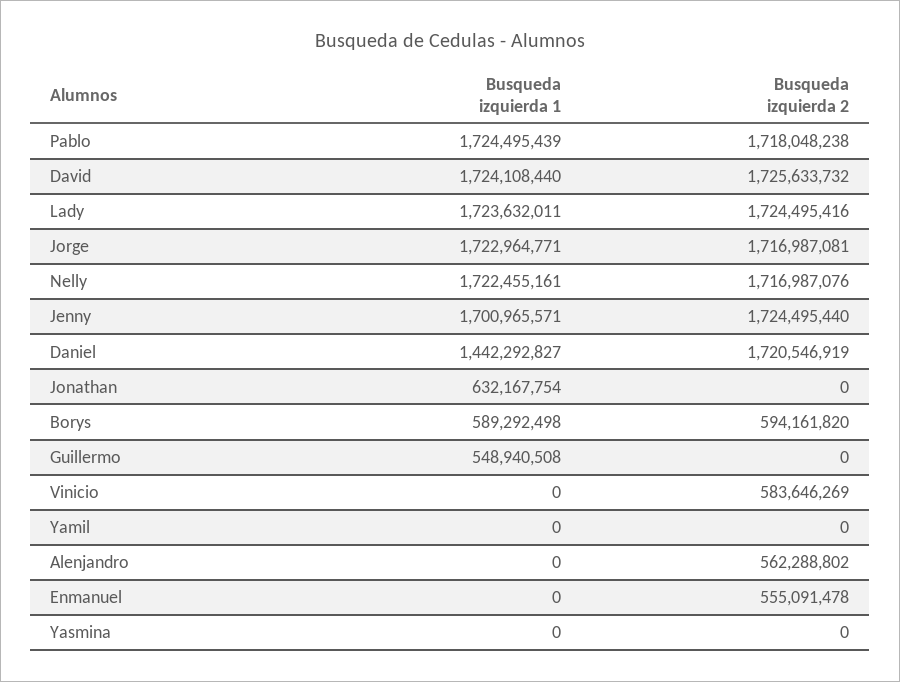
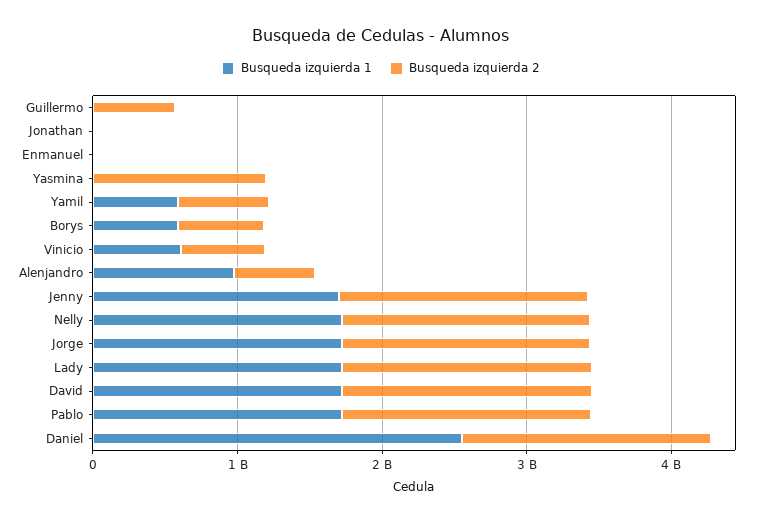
Busqueda izquierda 1, Daniel: 1442292827 -> 2600000000
Busqueda izquierda 1, Jonathan: 632167754 -> 0
Busqueda izquierda 1, Guillermo: 548940508 -> 0
Busqueda izquierda 2, Guillermo: 0 -> 600000000
Busqueda izquierda 1, Vinicio: 0 -> 600000000
Busqueda izquierda 1, Yamil: 0 -> 600000000
Busqueda izquierda 2, Yamil: 0 -> 600000000
Busqueda izquierda 1, Alenjandro: 0 -> 1000000000
Busqueda izquierda 2, Enmanuel: 555091478 -> 0
Busqueda izquierda 2, Yasmina: 0 -> 1200000000

